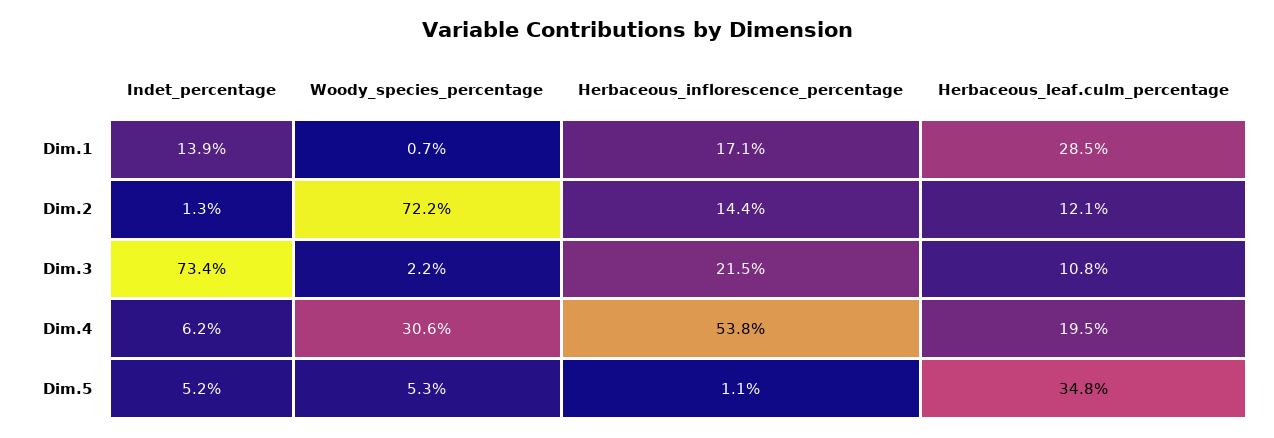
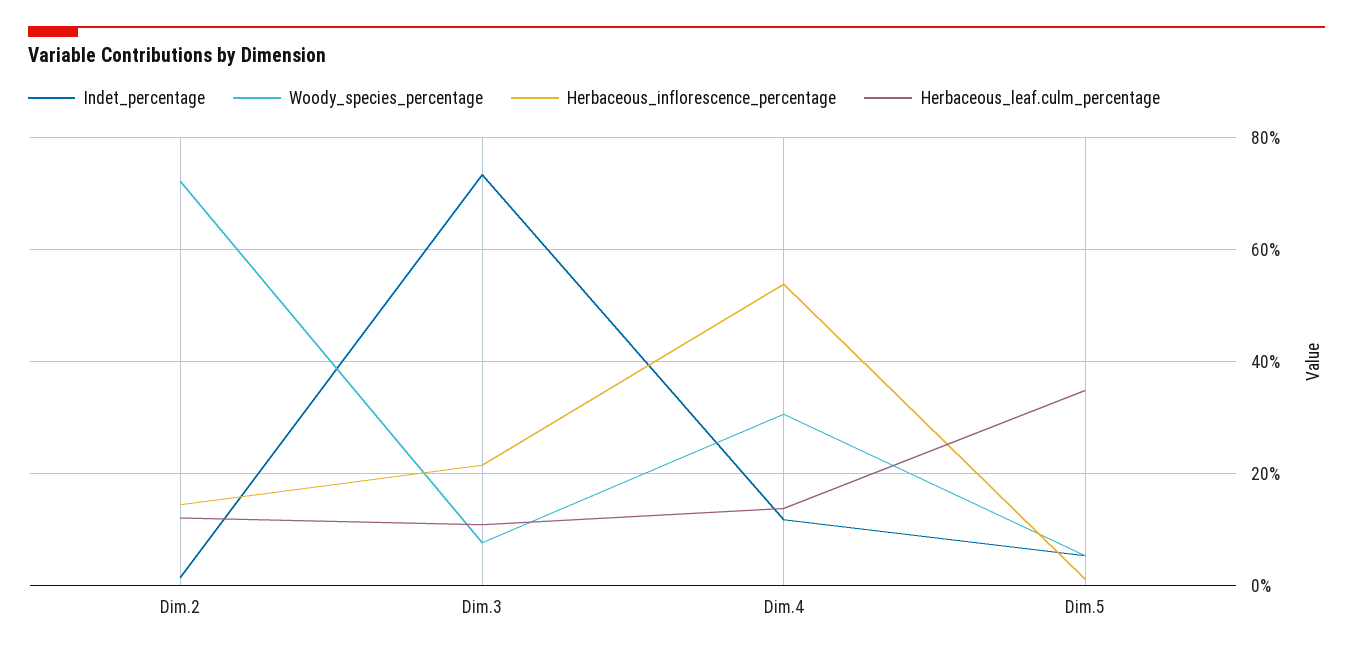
Indet_percentage, Dim.1: 13.9 -> none
Woody_species_percentage, Dim.1: 0.7 -> none
Herbaceous_inflorescence_percentage, Dim.1: 17.1 -> none
Herbaceous_leaf.culm_percentage, Dim.1: 28.5 -> none
Woody_species_percentage, Dim.3: 2.2 -> 8
Indet_percentage, Dim.4: 6.2 -> 12
Herbaceous_leaf.culm_percentage, Dim.4: 19.5 -> 14

